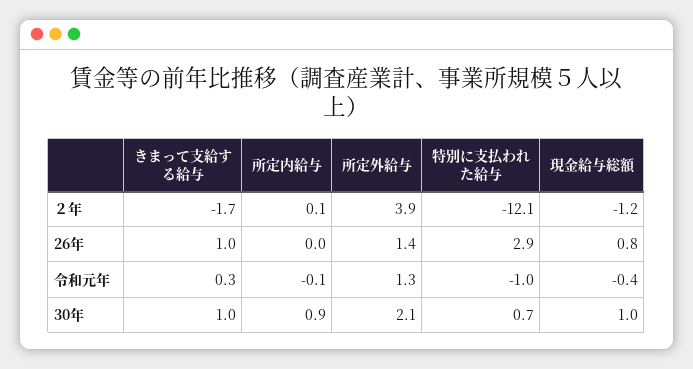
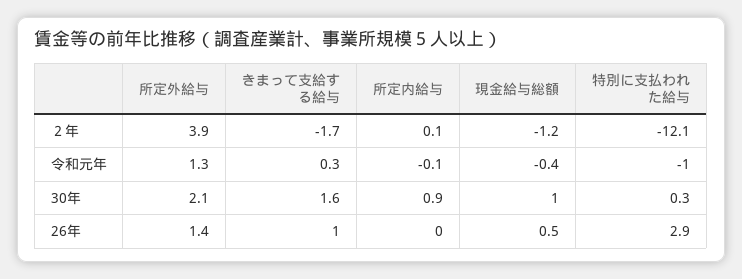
現金給与総額, 26年: 0.8 -> 0.5
きまって支給する給与, 30年: 1 -> 1.6
特別に支払われた給与, 30年: 0.7 -> 0.3

